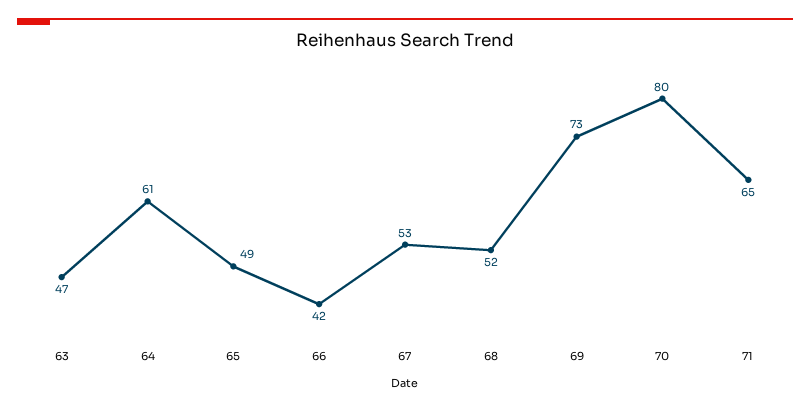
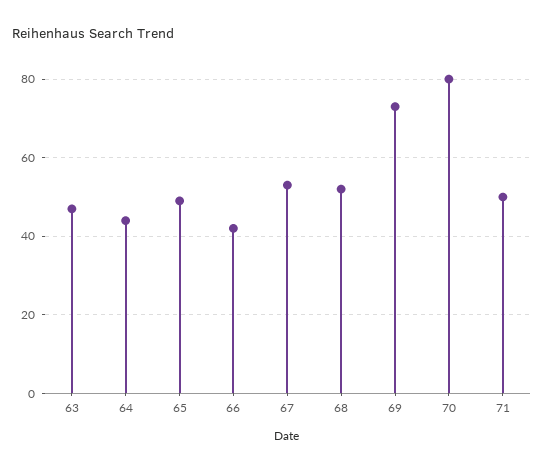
64: 61 -> 45
71: 65 -> 50

